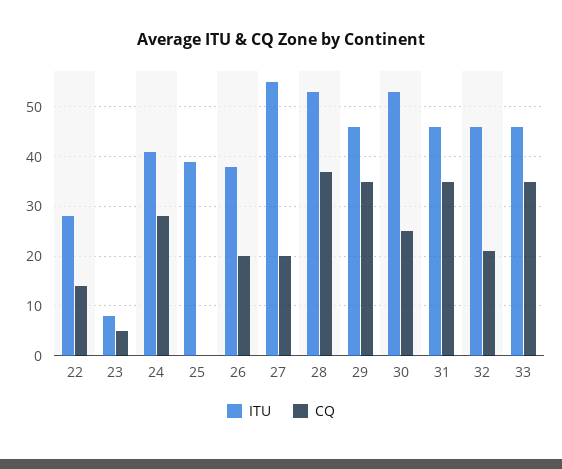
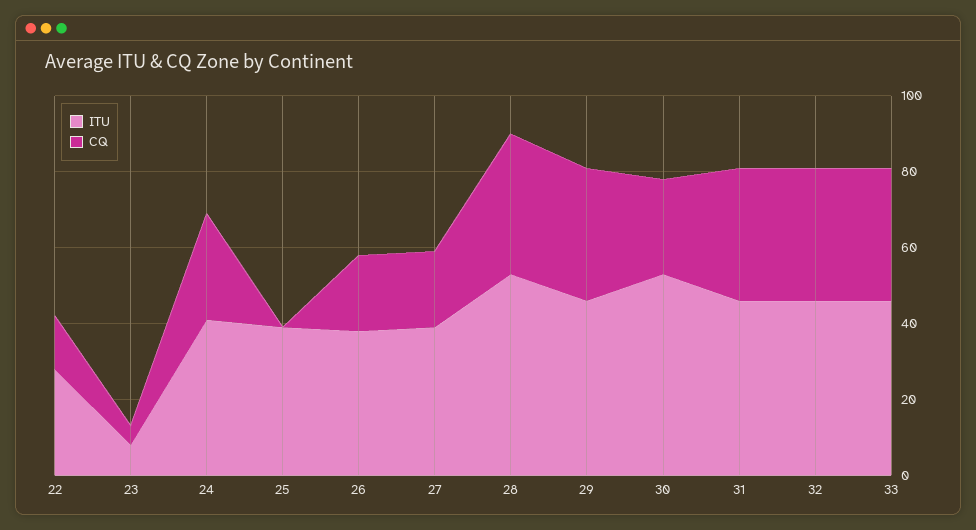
ITU, 27: 55 -> 40
CQ, 32: 20 -> 35

